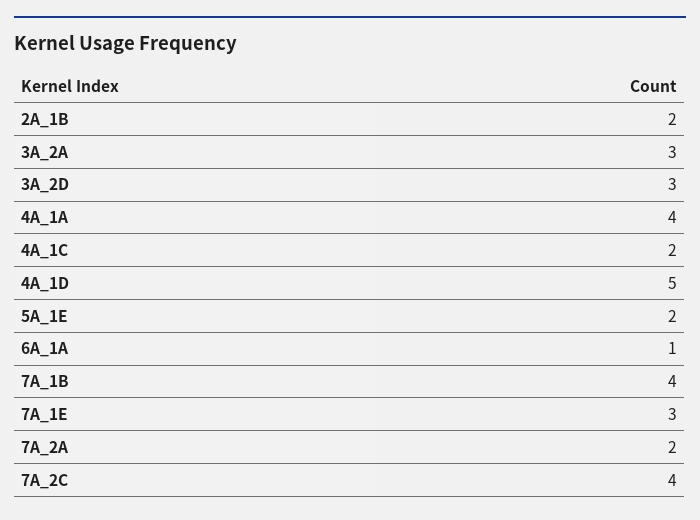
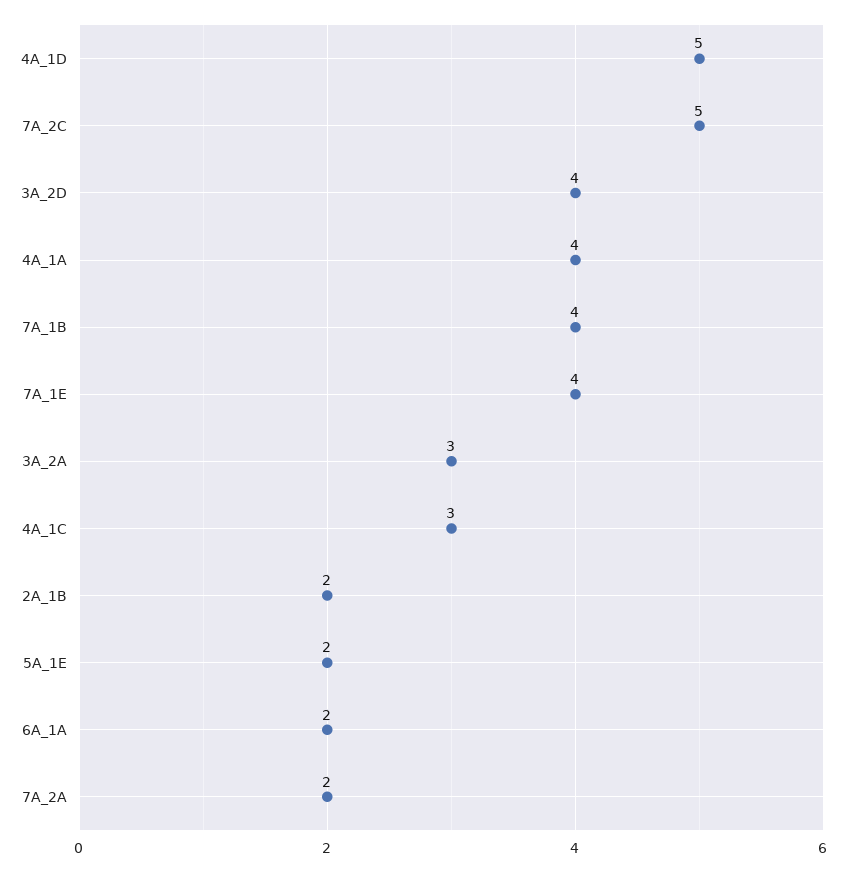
3A_2D: 3 -> 4
4A_1C: 2 -> 3
6A_1A: 1 -> 2
7A_1E: 3 -> 4
7A_2C: 4 -> 5

